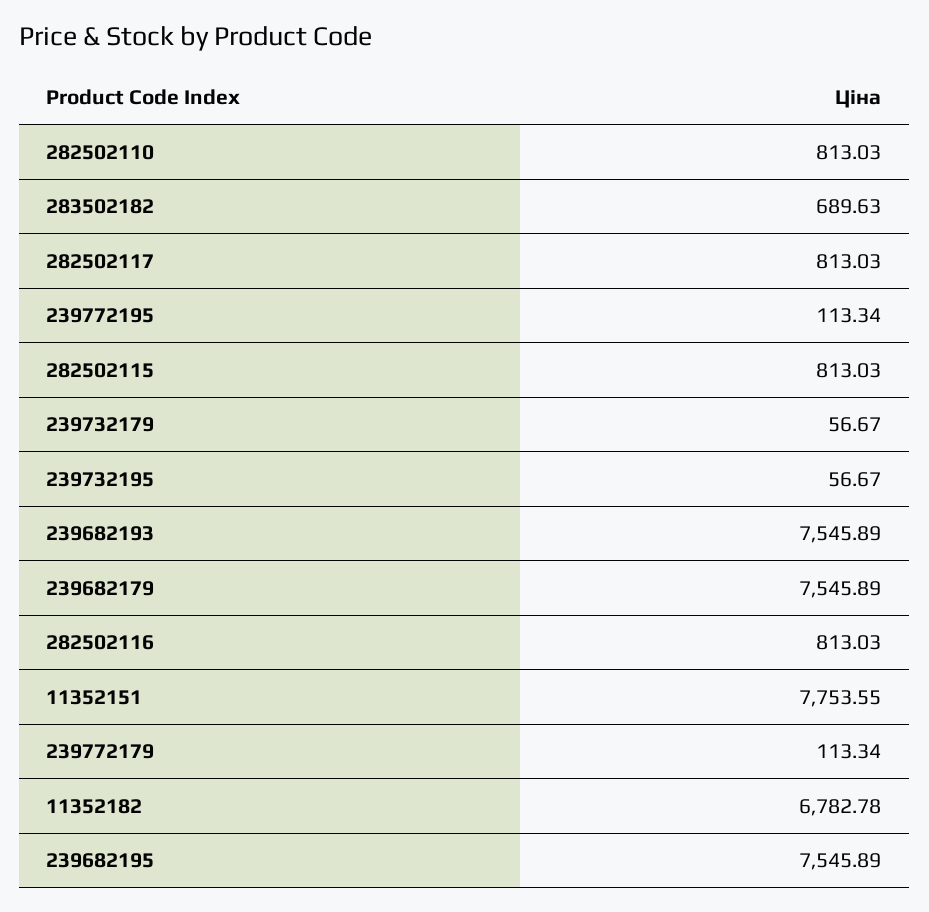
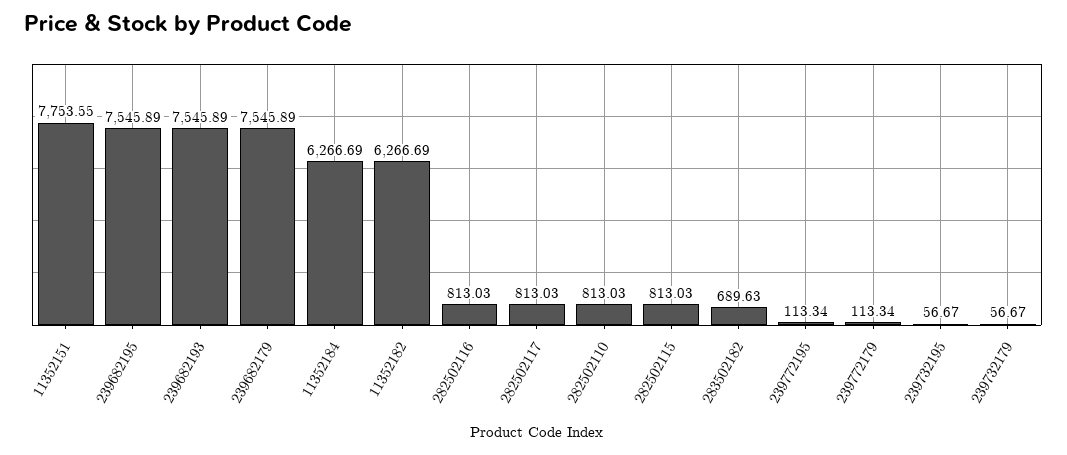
11352182: 6782.78 -> 6266.69
11352184: none -> 6266.69

